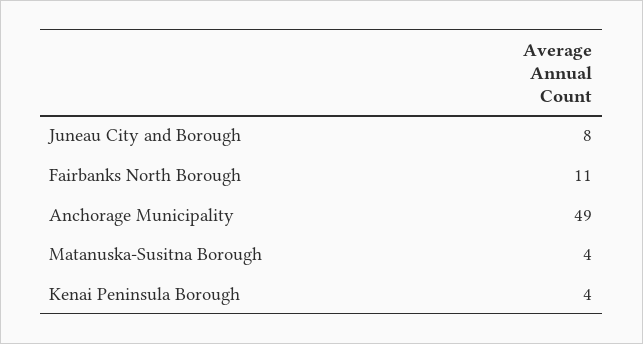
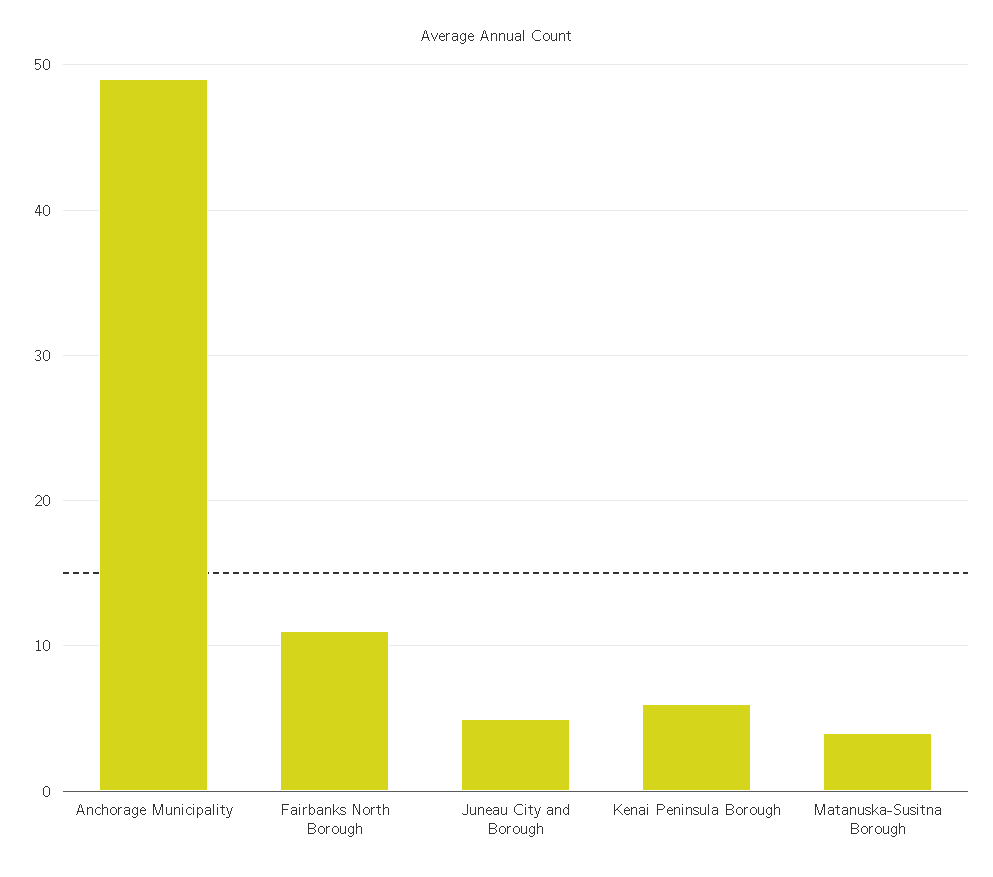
Juneau City and Borough: 8 -> 5
Kenai Peninsula Borough: 4 -> 6

